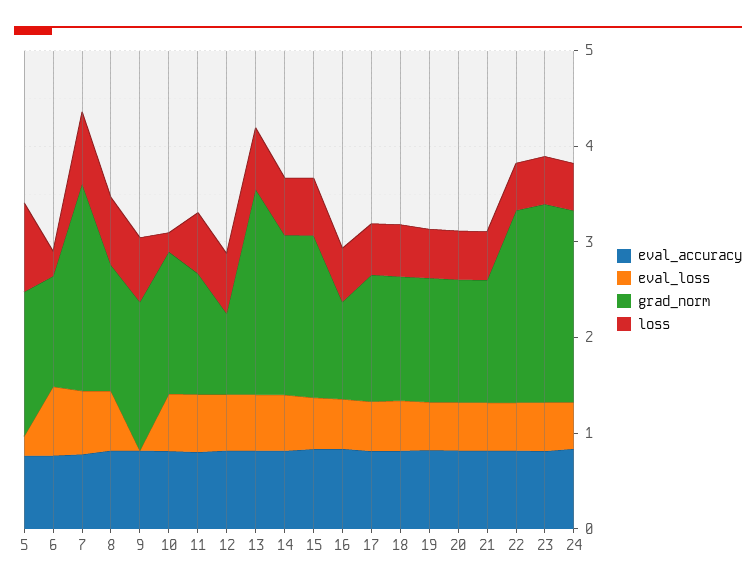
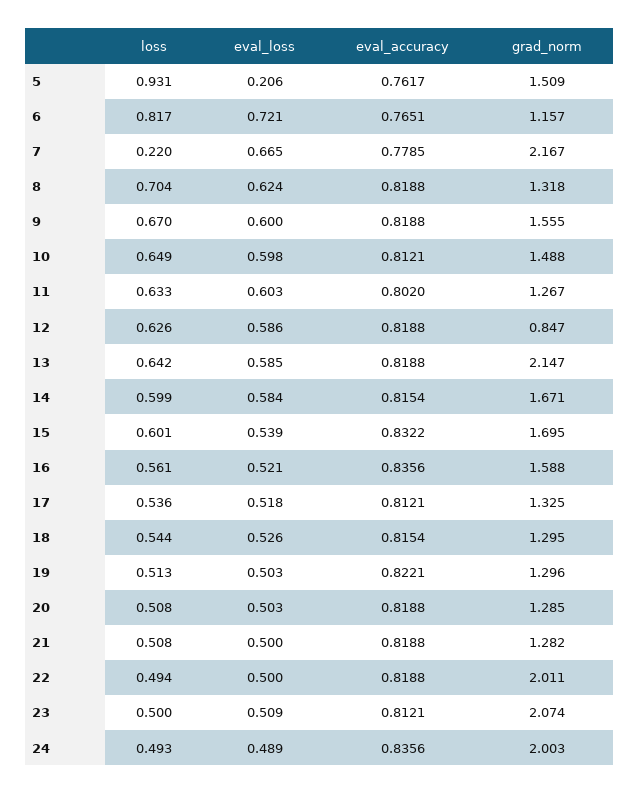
loss, 6: 0.2 -> 0.817
loss, 7: 0.8 -> 0.22
eval_loss, 9: 0 -> 0.6
loss, 10: 0.2 -> 0.649
grad_norm, 16: 1 -> 1.588

